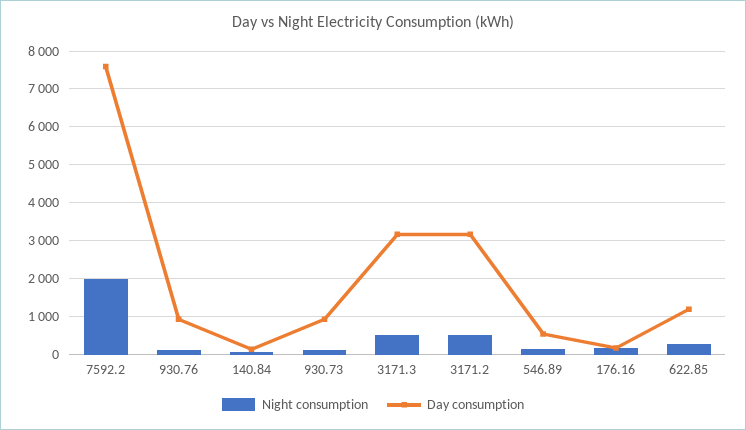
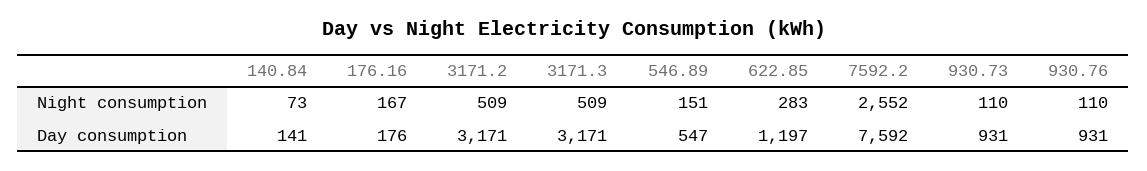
Night consumption, 7592.2: 2000 -> 2552

